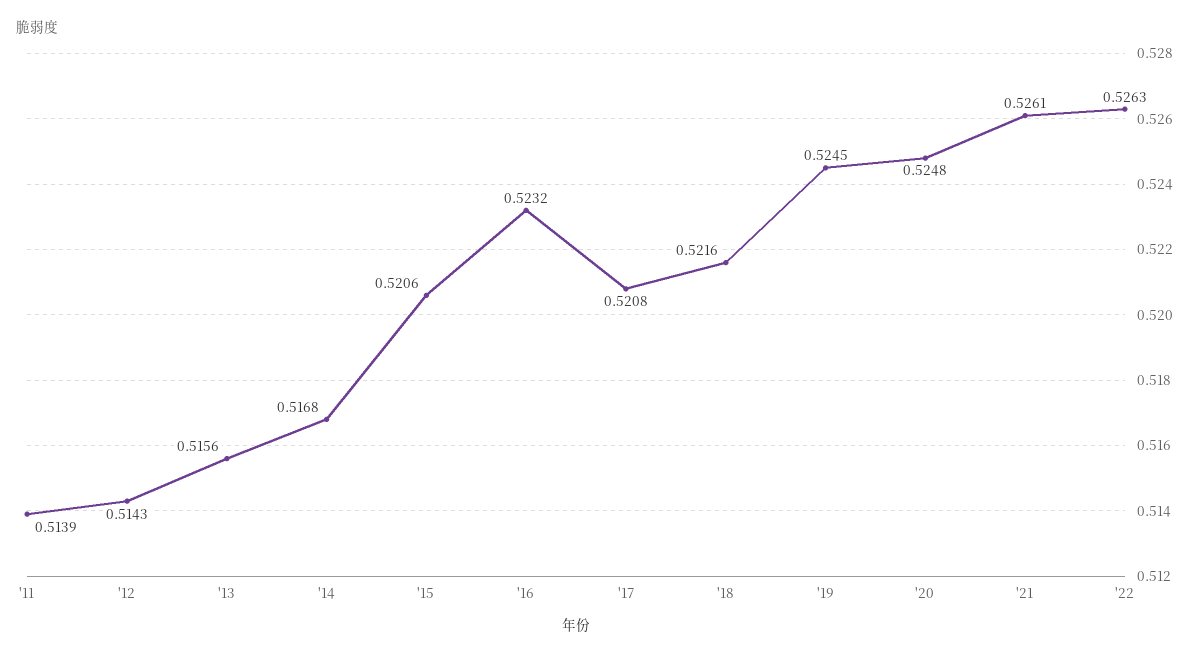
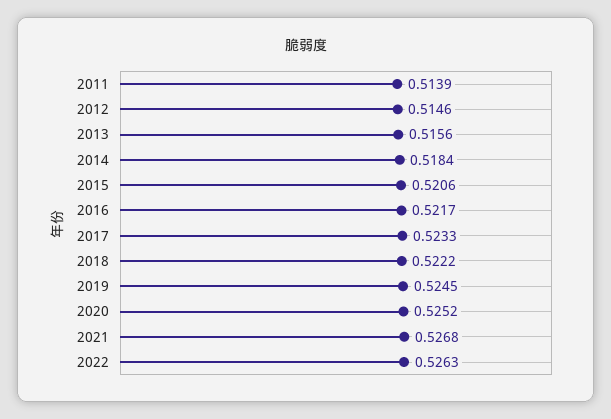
'12: 0.5143 -> 0.5146
'14: 0.5168 -> 0.5184
'16: 0.5232 -> 0.5217
'17: 0.5208 -> 0.5233
'18: 0.5216 -> 0.5222
'20: 0.5248 -> 0.5252
'21: 0.5261 -> 0.5268

